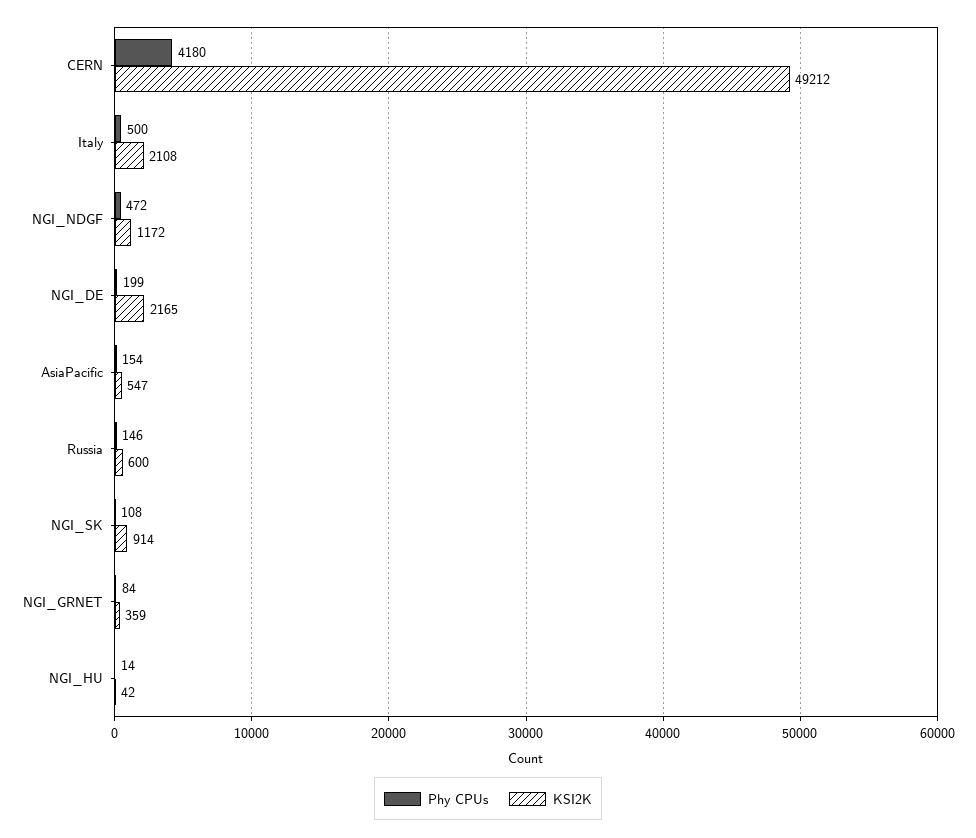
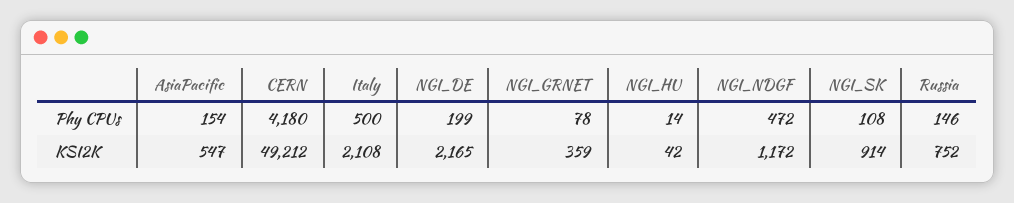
KSI2K, Russia: 600 -> 752
Phy CPUs, NGI_GRNET: 84 -> 78

